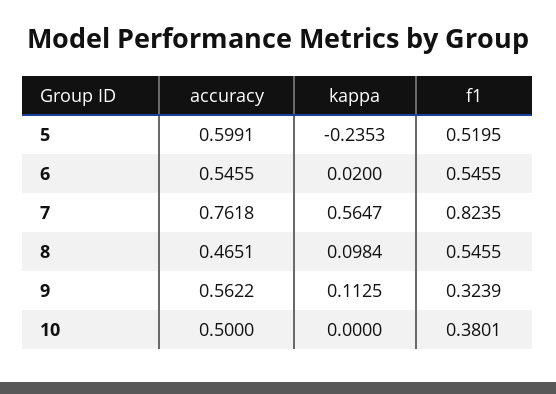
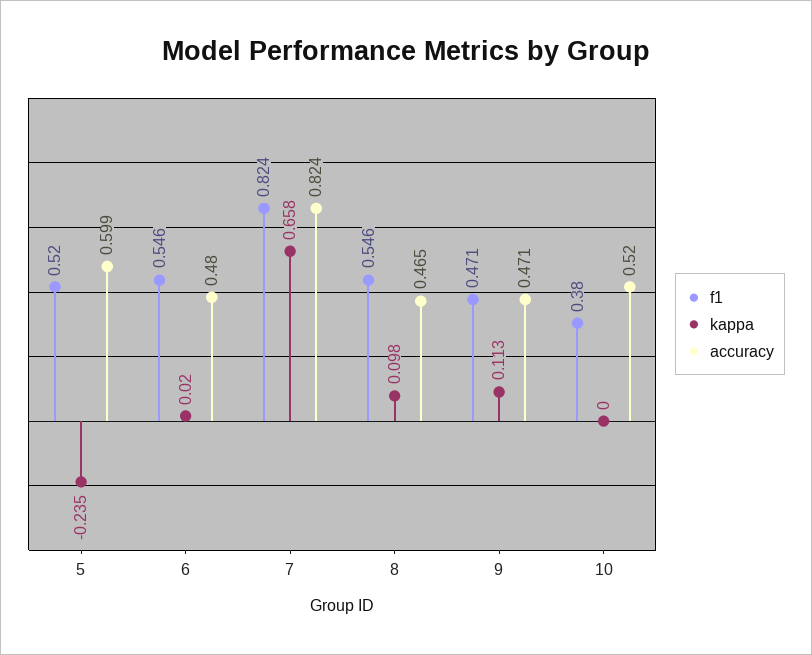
accuracy, 6: 0.5455 -> 0.48
accuracy, 7: 0.7618 -> 0.824
kappa, 7: 0.5647 -> 0.658
accuracy, 9: 0.5622 -> 0.471
f1, 9: 0.3239 -> 0.471
accuracy, 10: 0.5 -> 0.52

